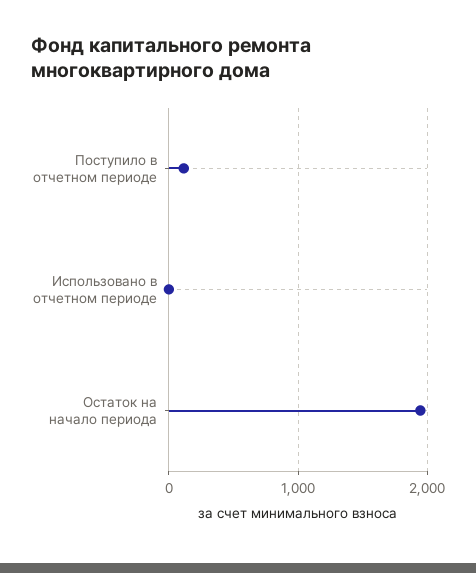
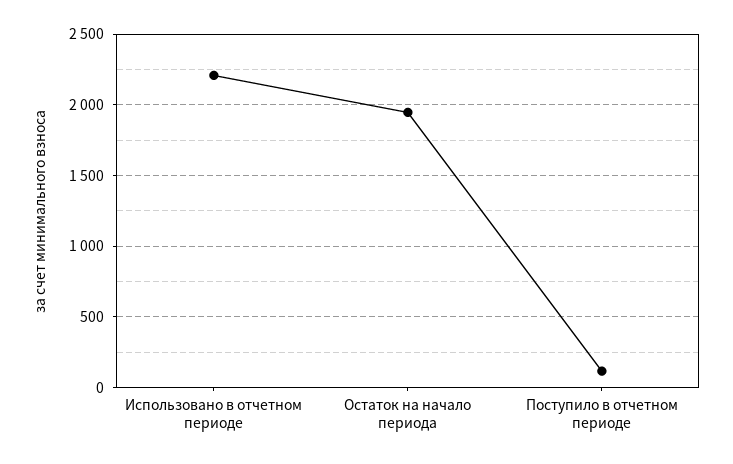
Использовано в отчетном периоде: 0 -> 2200

